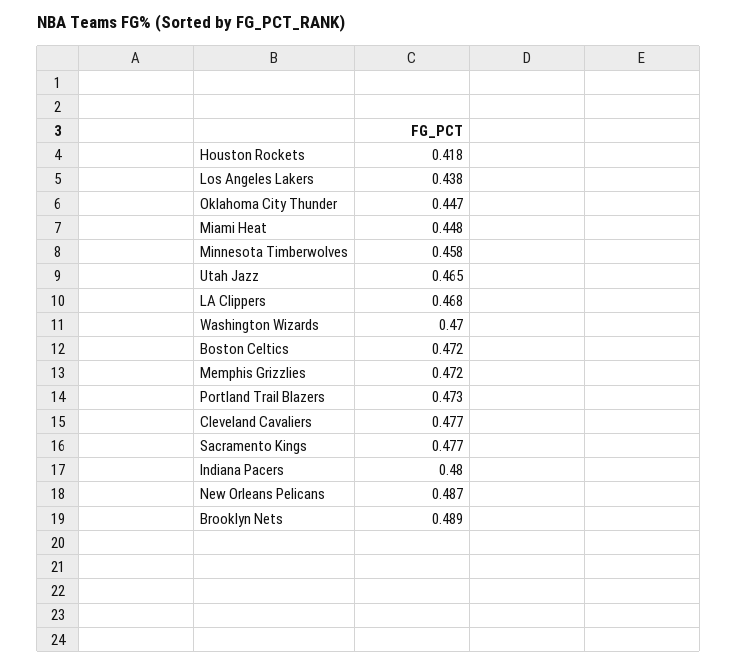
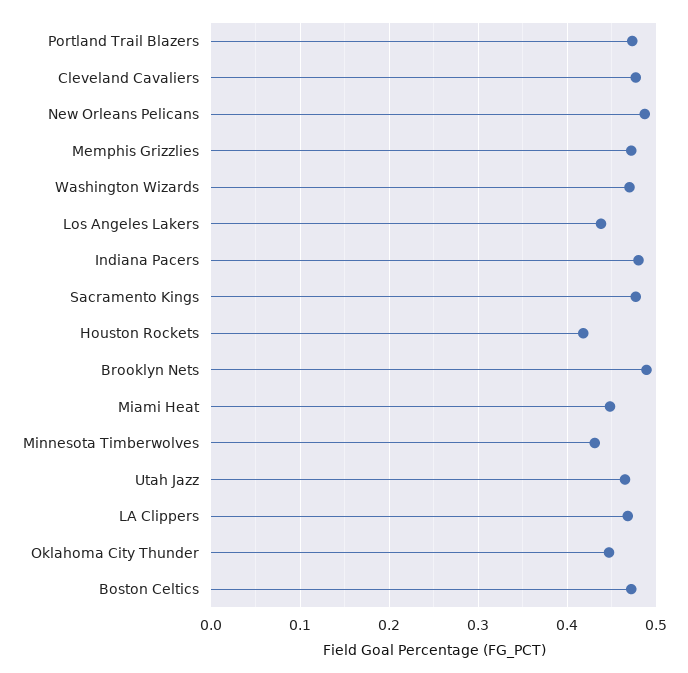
Minnesota Timberwolves: 0.458 -> 0.43

